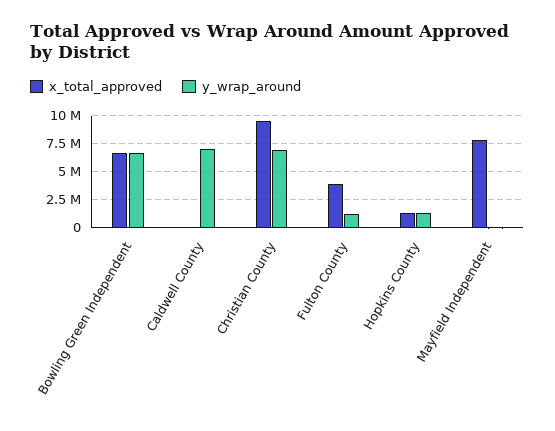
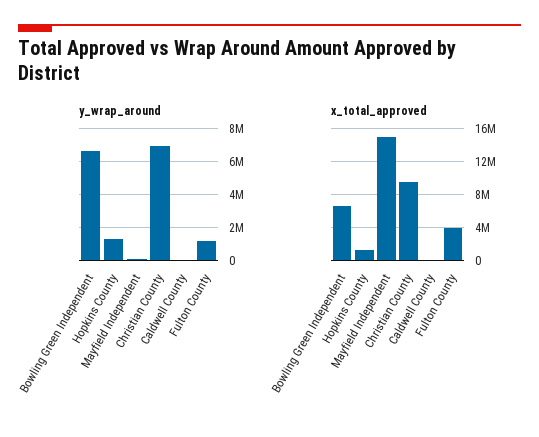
y_wrap_around, Caldwell County: 7500000 -> 0
x_total_approved, Mayfield Independent: 7500000 -> 15000000

